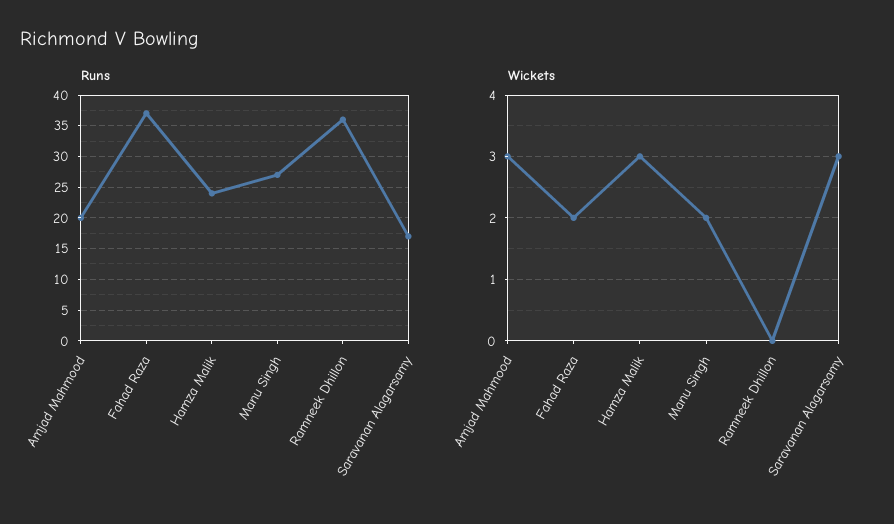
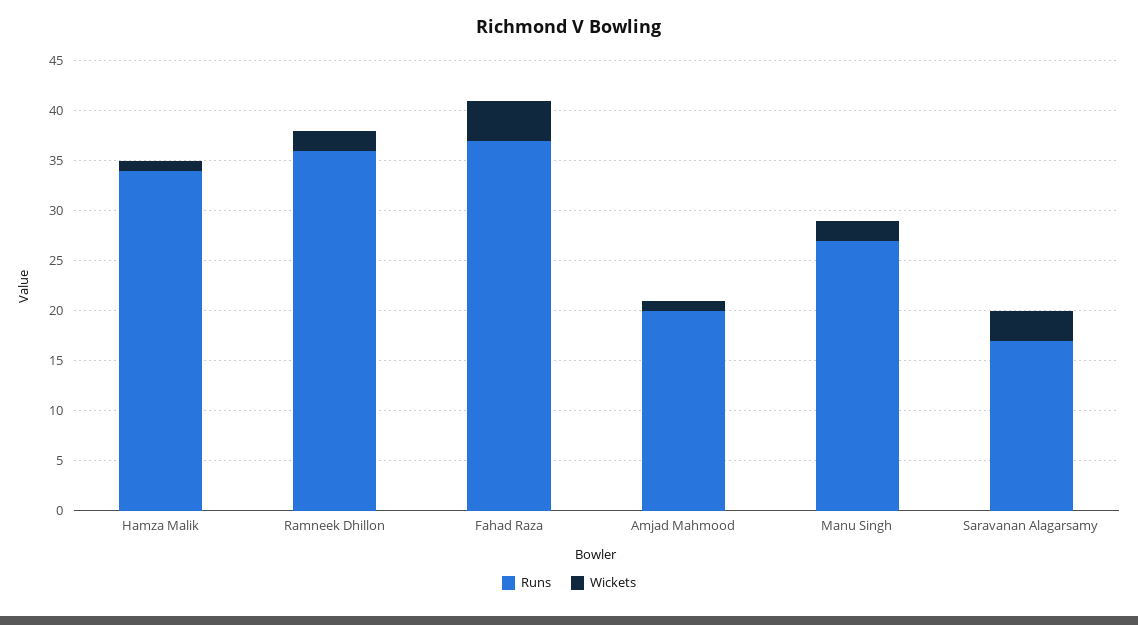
Runs, Hamza Malik: 24 -> 34
Wickets, Amjad Mahmood: 3 -> 1
Wickets, Fahad Raza: 2 -> 4
Wickets, Hamza Malik: 3 -> 1
Wickets, Ramneek Dhillon: 0 -> 2

